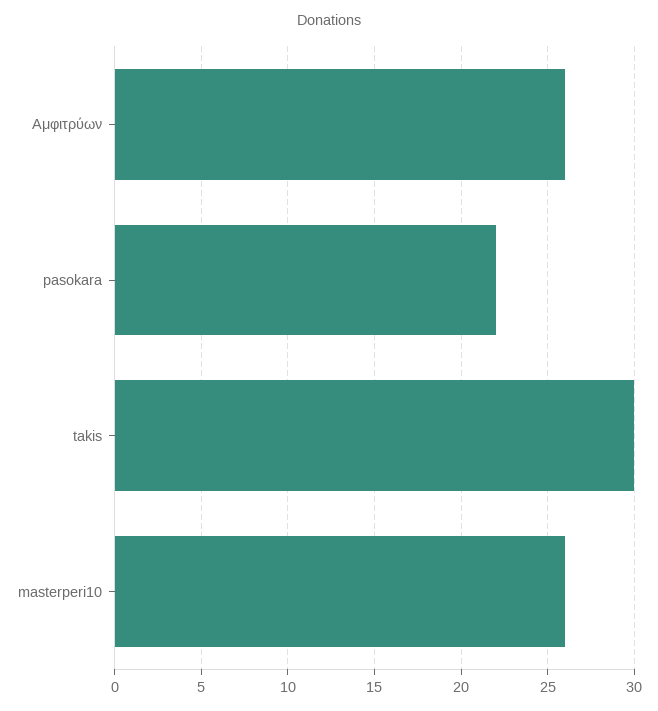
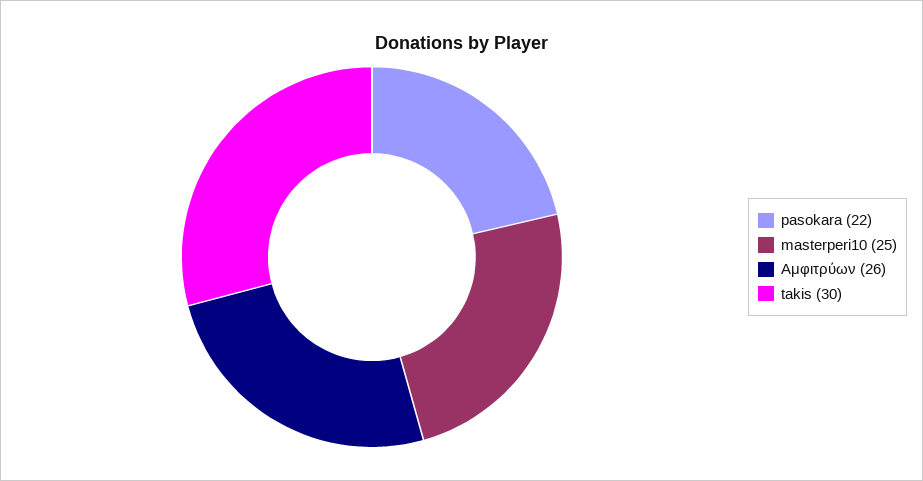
masterperi10: 26 -> 25

